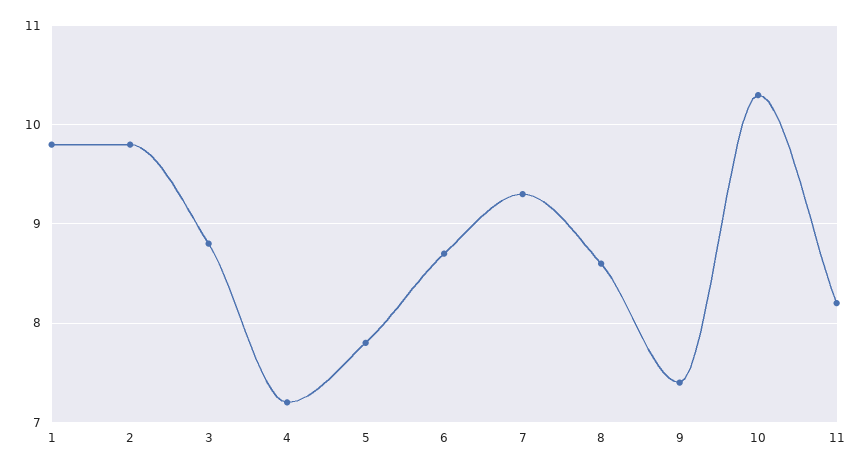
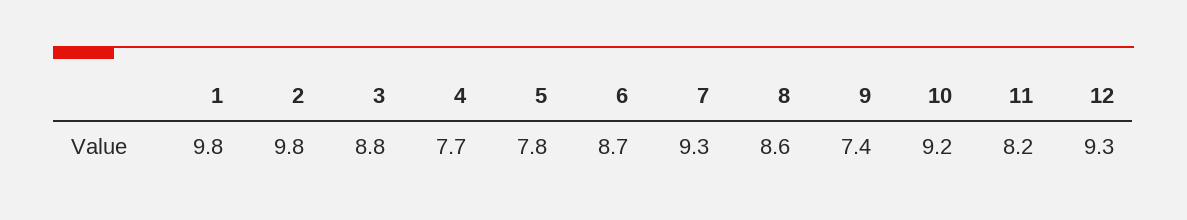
4: 7.2 -> 7.7
10: 10.3 -> 9.2
12: none -> 9.3

